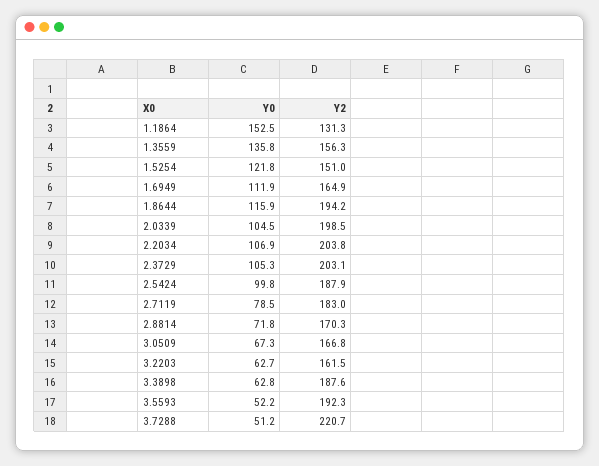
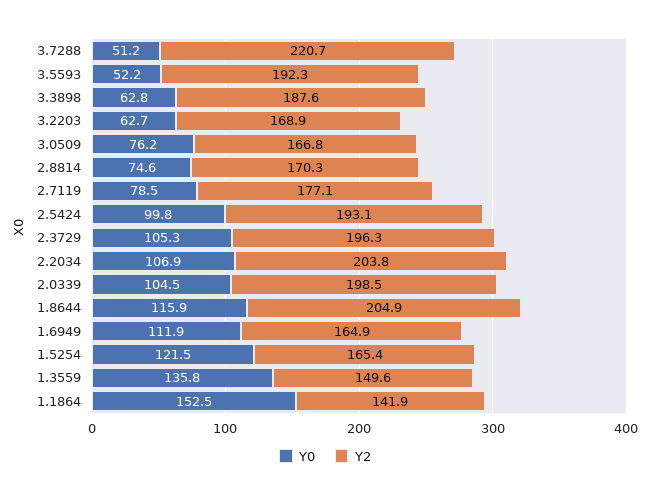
Y2, 1.1864: 131.3 -> 141.9
Y2, 1.3559: 156.3 -> 149.6
Y0, 1.5254: 121.8 -> 121.5
Y2, 1.5254: 151 -> 165.4
Y2, 1.8644: 194.2 -> 204.9
Y2, 2.3729: 203.1 -> 196.3
Y2, 2.5424: 187.9 -> 193.1
Y2, 2.7119: 183 -> 177.1
Y0, 2.8814: 71.8 -> 74.6
Y0, 3.0509: 67.3 -> 76.2
Y2, 3.2203: 161.5 -> 168.9

